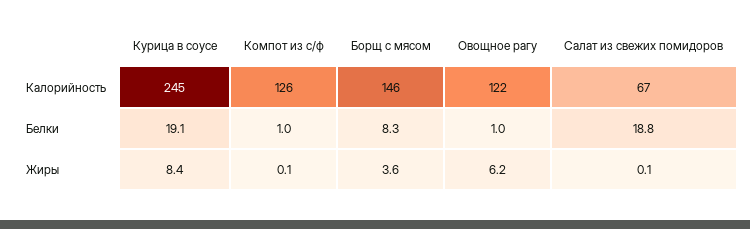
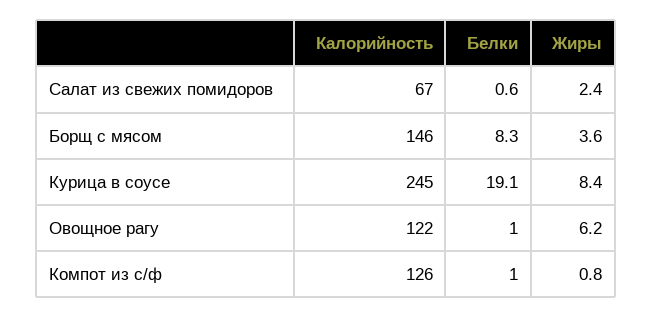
Салат из свежих помидоров, Белки: 18.8 -> 0.6
Компот из с/ф, Жиры: 0.1 -> 0.8
Салат из свежих помидоров, Жиры: 0.1 -> 2.4

